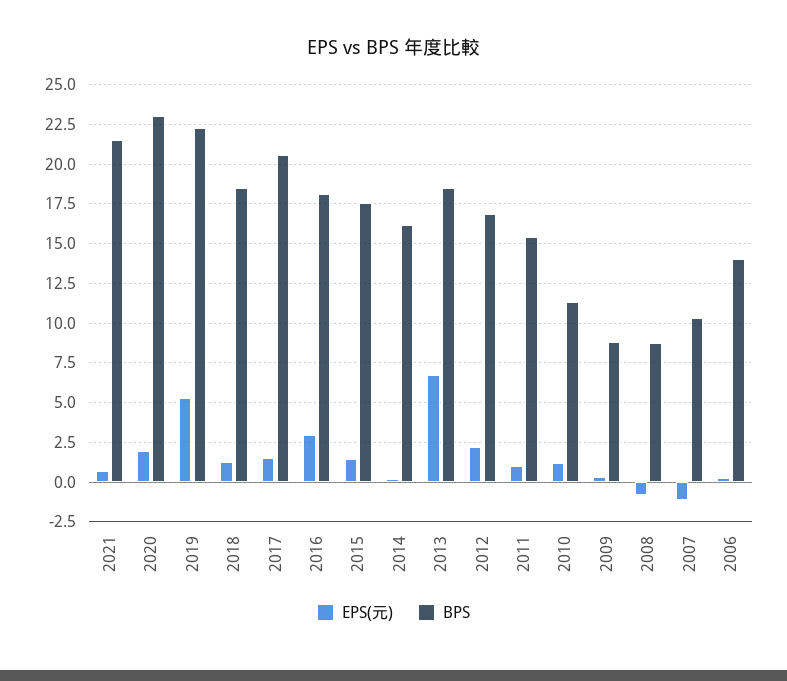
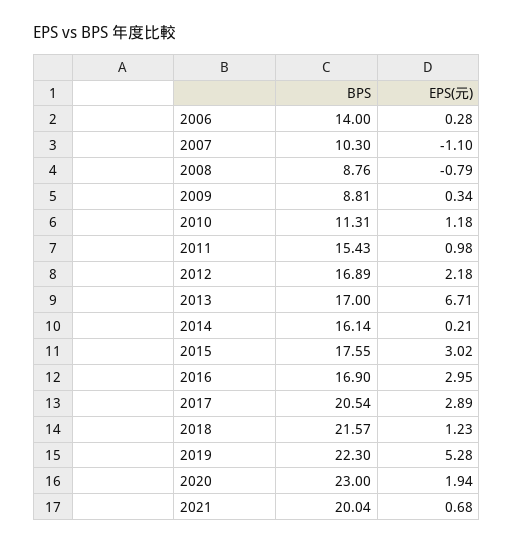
BPS, 2021: 21.5 -> 20.04
BPS, 2018: 18.5 -> 21.57
EPS(元), 2017: 1.5 -> 2.89
BPS, 2016: 18 -> 16.9
EPS(元), 2015: 1.5 -> 3.02
BPS, 2013: 18.5 -> 17

